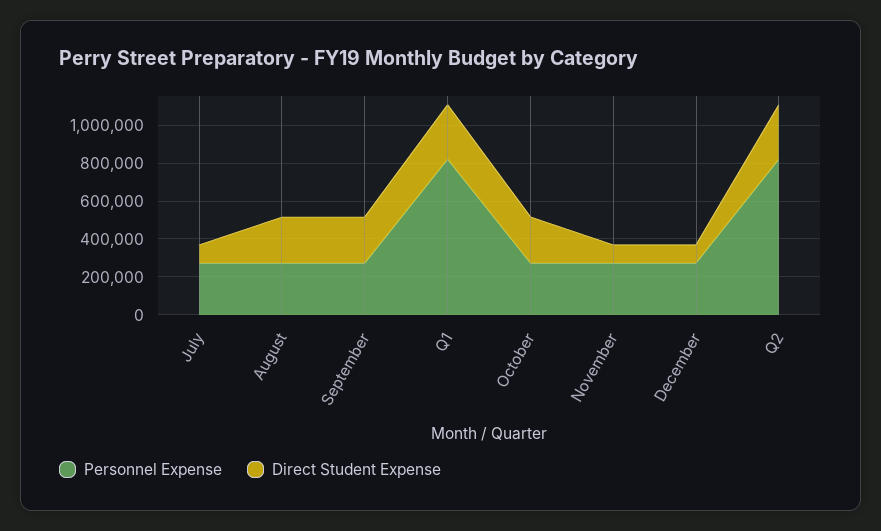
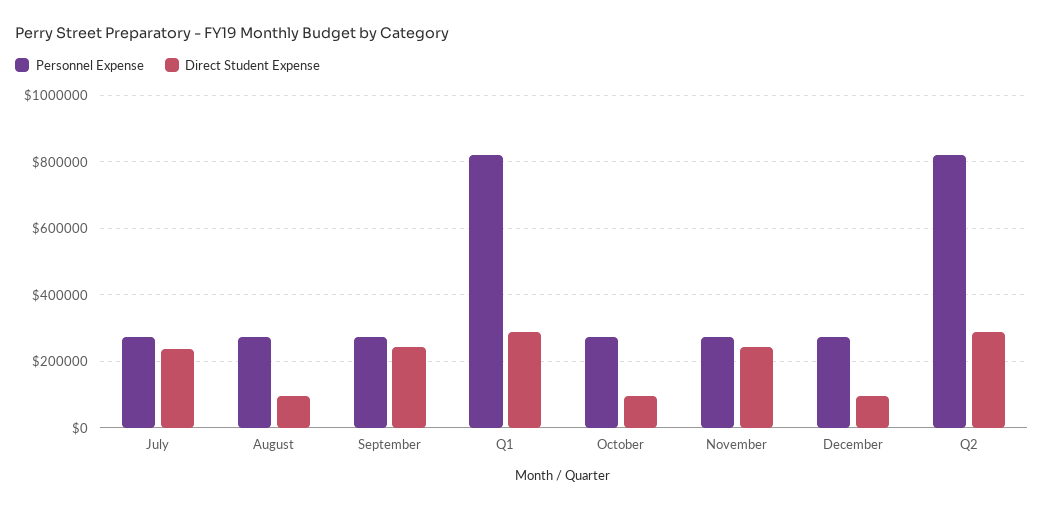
Direct Student Expense, July: 100000 -> 240000
Direct Student Expense, August: 250000 -> 100000
Direct Student Expense, October: 250000 -> 100000
Direct Student Expense, November: 100000 -> 240000

